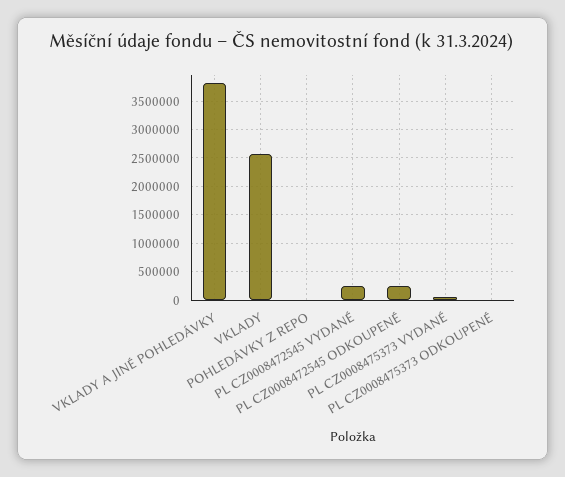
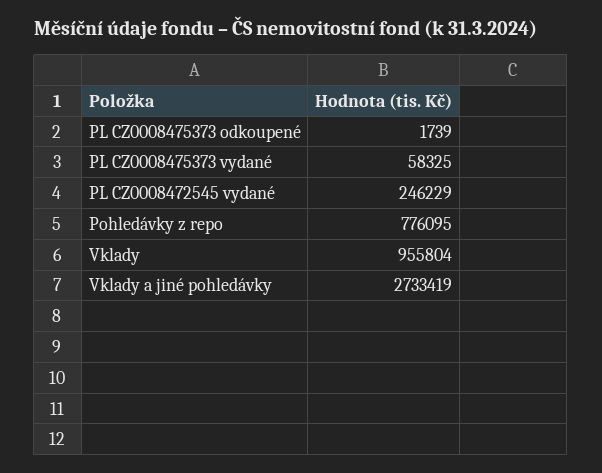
VKLADY A JINÉ POHLEDÁVKY: 3750000 -> 2733419
VKLADY: 2500000 -> 955804
POHLEDÁVKY Z REPO: 0 -> 776095
PL CZ0008472545 ODKOUPENÉ: 250000 -> none

